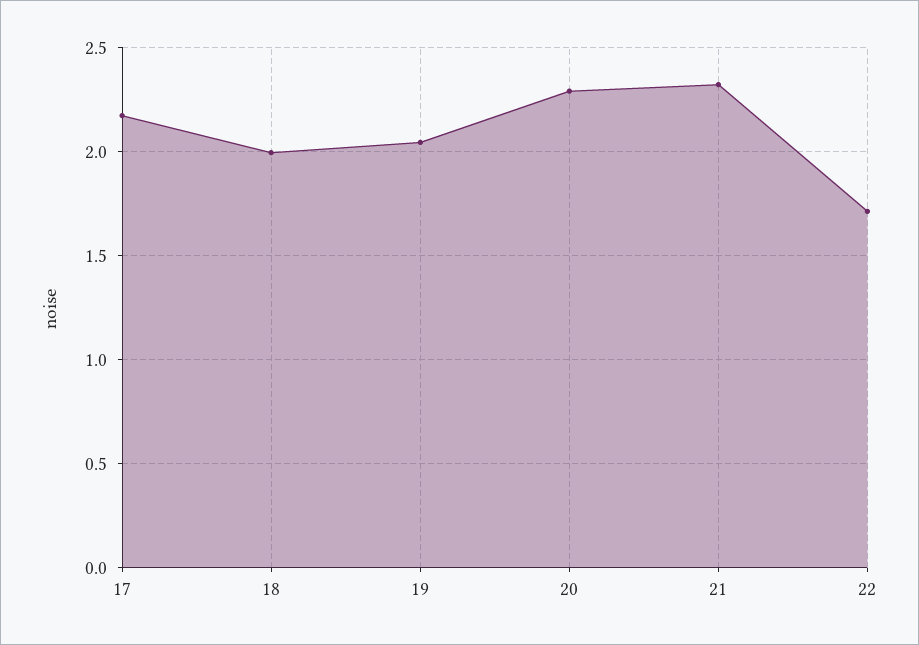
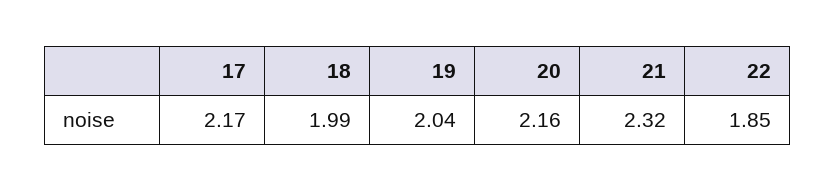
20: 2.3 -> 2.16
22: 1.7 -> 1.85

